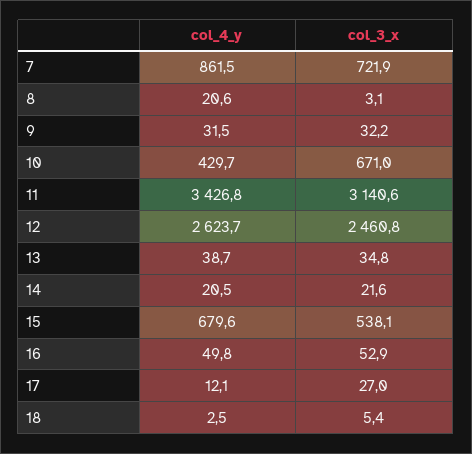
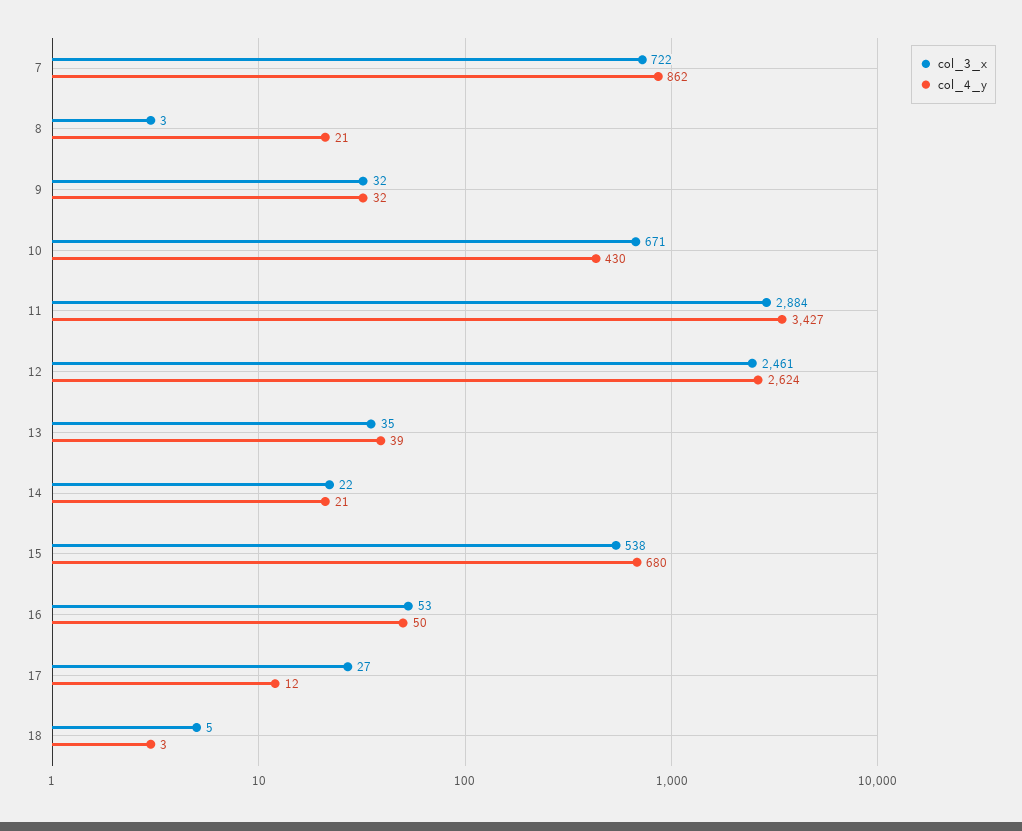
col_3_x, 11: 3140.6 -> 2884

